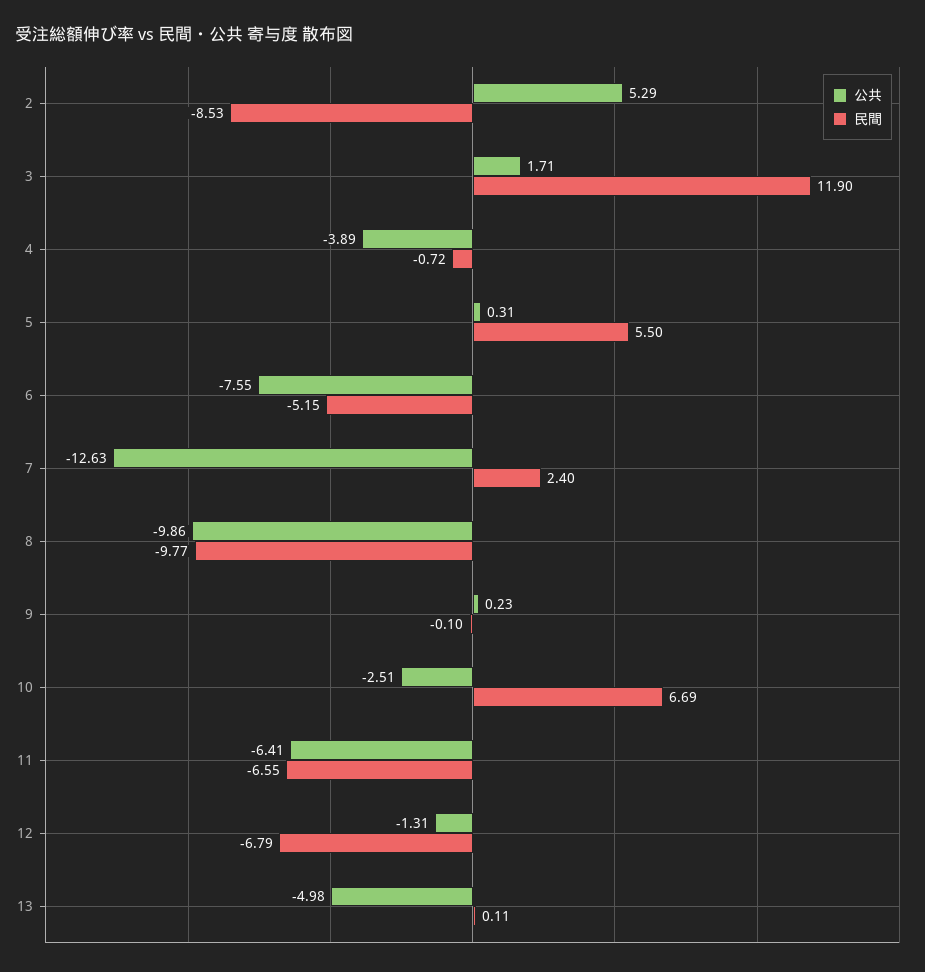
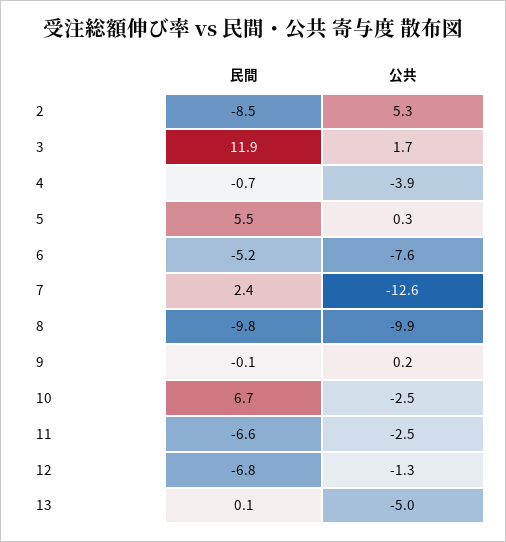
公共, 11: -6.41 -> -2.5

